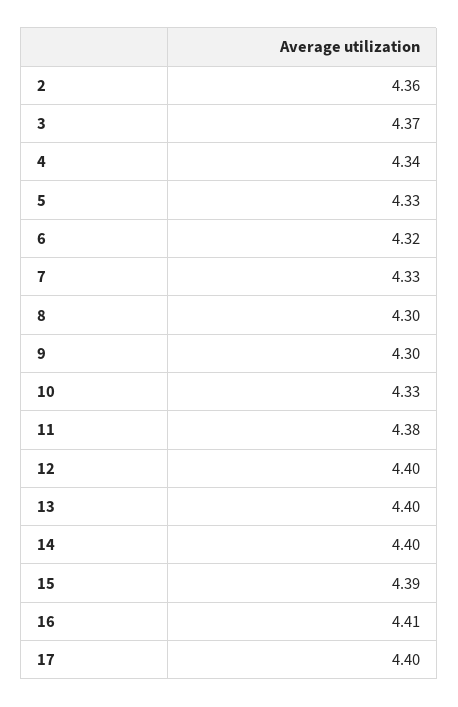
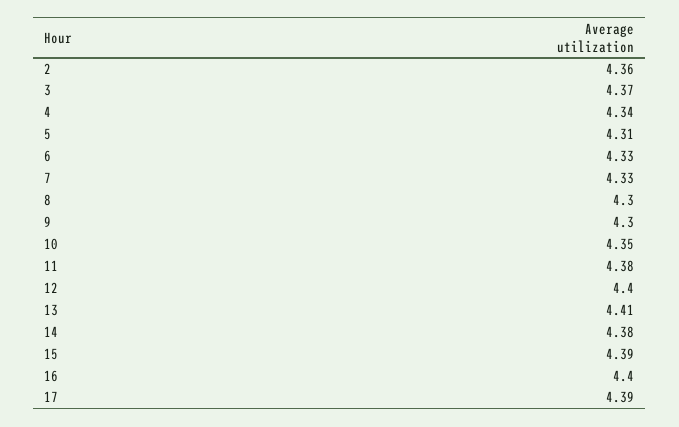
5: 4.33 -> 4.31
6: 4.32 -> 4.33
10: 4.33 -> 4.35
13: 4.4 -> 4.41
14: 4.4 -> 4.38
16: 4.41 -> 4.4
17: 4.4 -> 4.39

